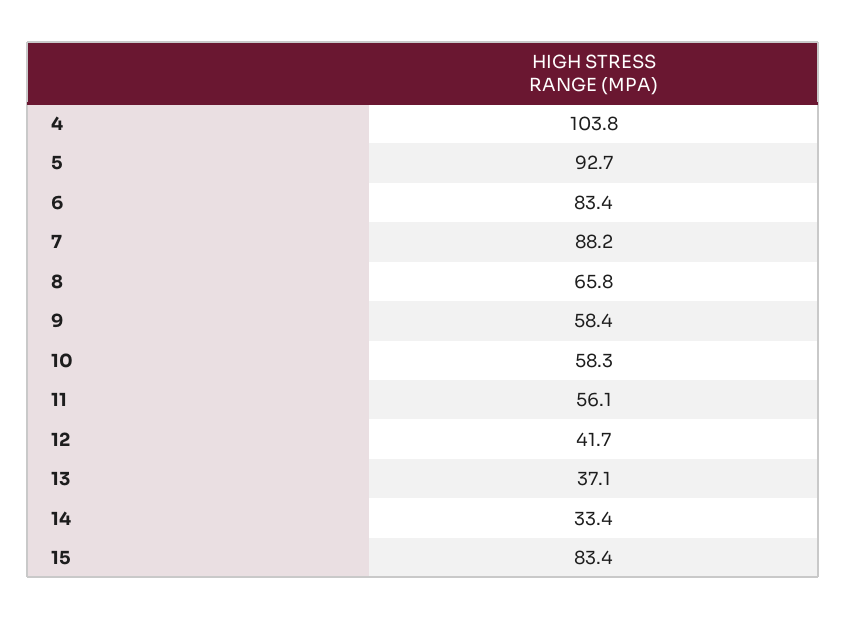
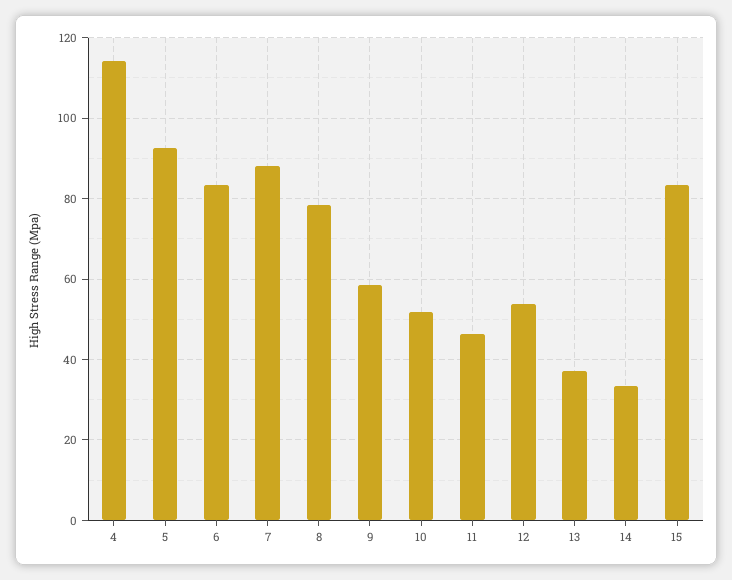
4: 103.8 -> 114
8: 65.8 -> 78
10: 58.3 -> 52
11: 56.1 -> 46
12: 41.7 -> 54

